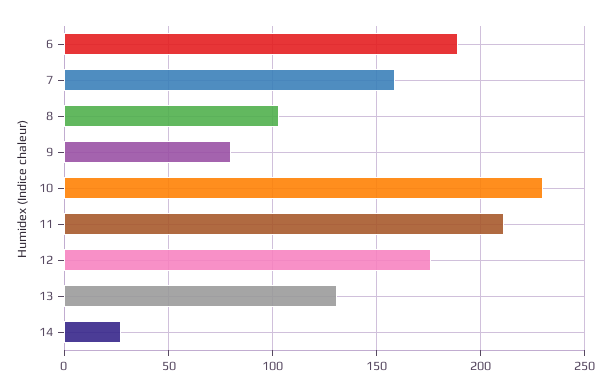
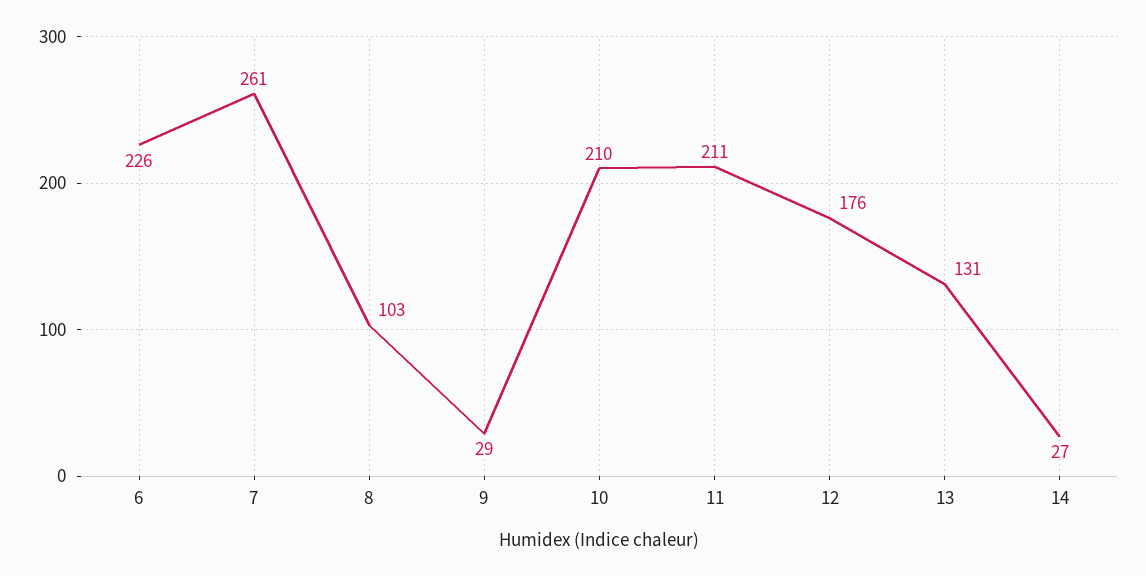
6: 190 -> 226
7: 160 -> 261
9: 80 -> 29
10: 230 -> 210

